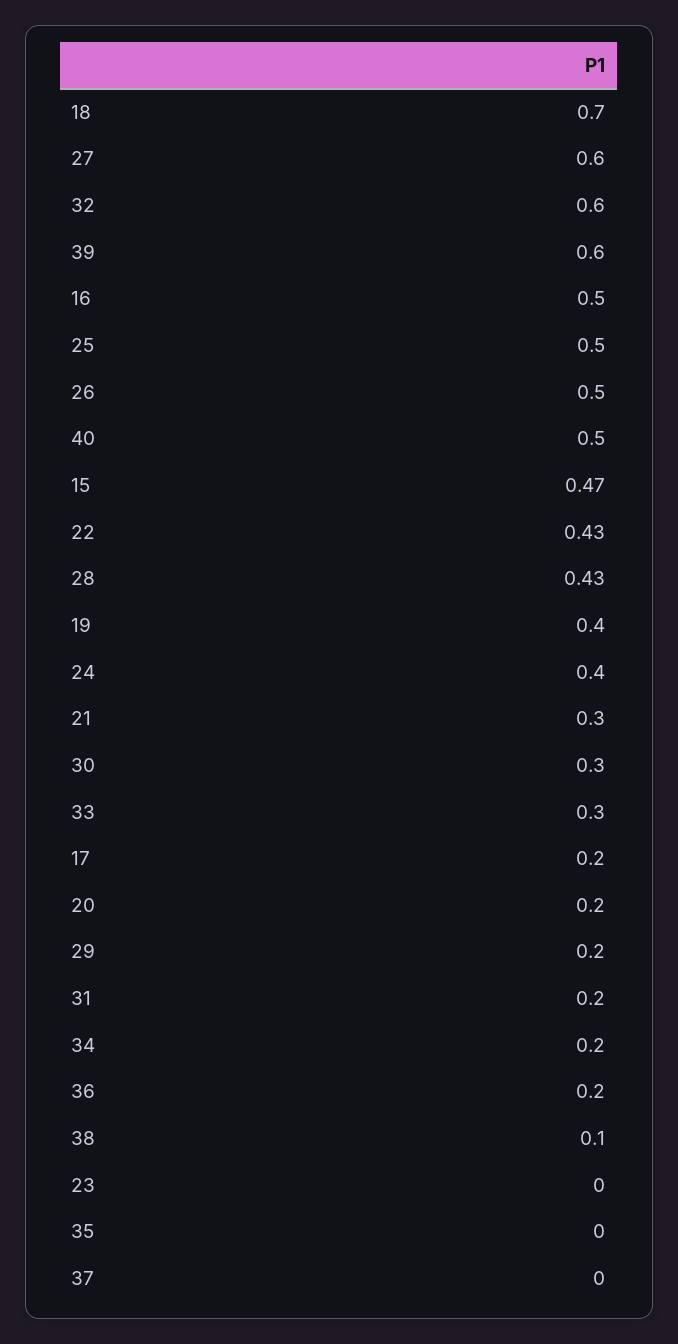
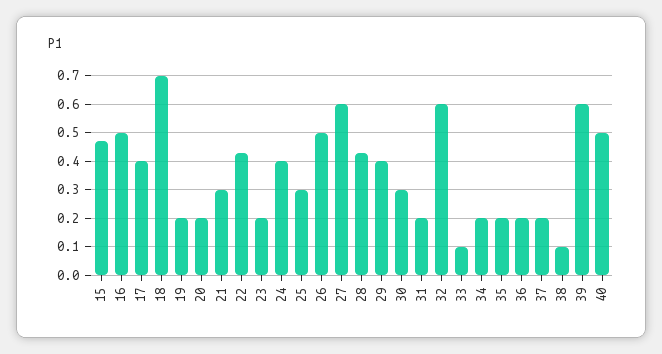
25: 0.5 -> 0.3
19: 0.4 -> 0.2
33: 0.3 -> 0.1
17: 0.2 -> 0.4
29: 0.2 -> 0.4
23: 0 -> 0.2
35: 0 -> 0.2
37: 0 -> 0.2

